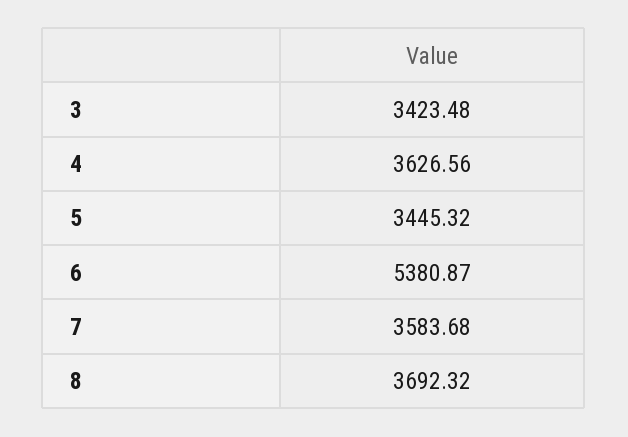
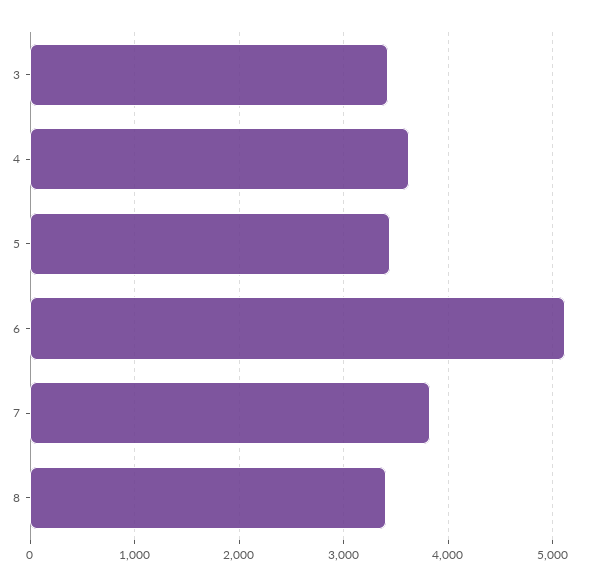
6: 5380.87 -> 5100
7: 3583.68 -> 3800
8: 3692.32 -> 3400

